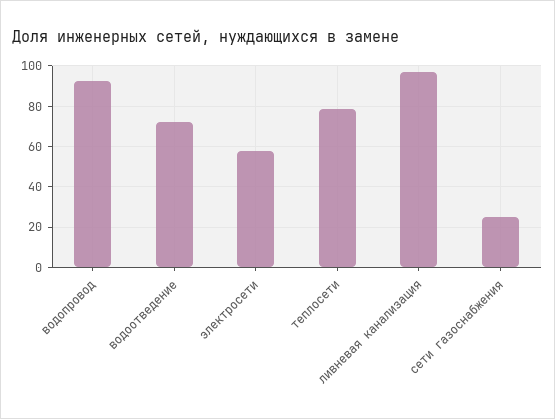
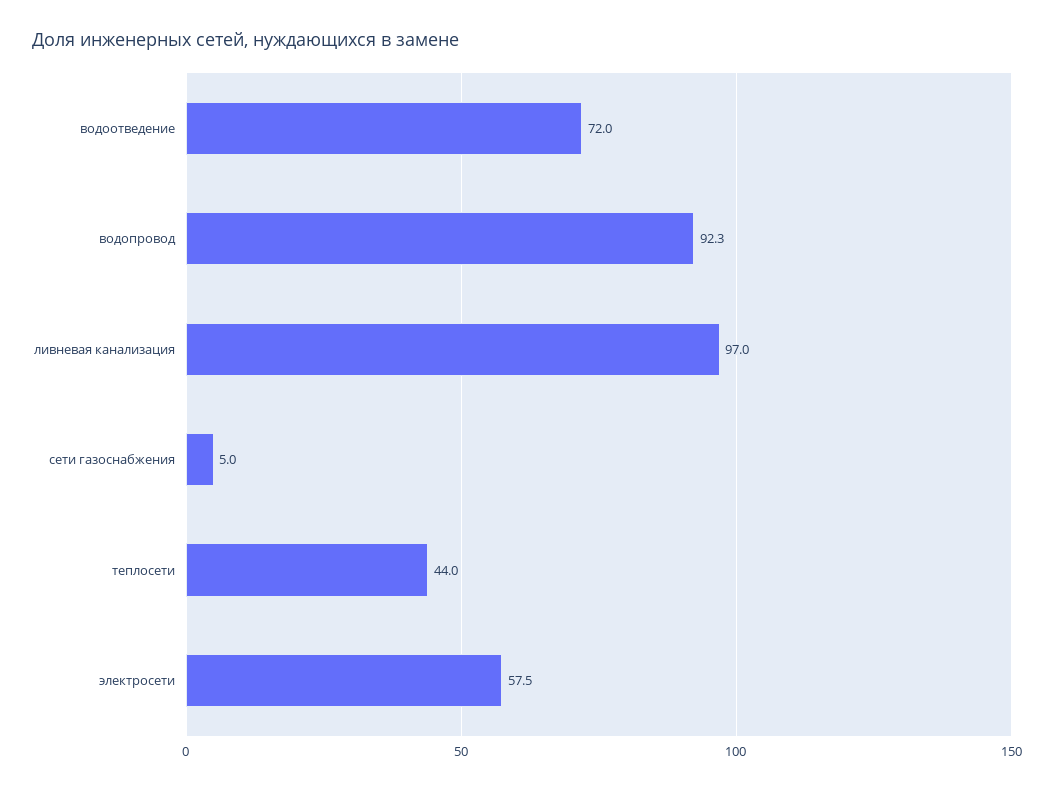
теплосети: 80 -> 44
сети газоснабжения: 25 -> 5

